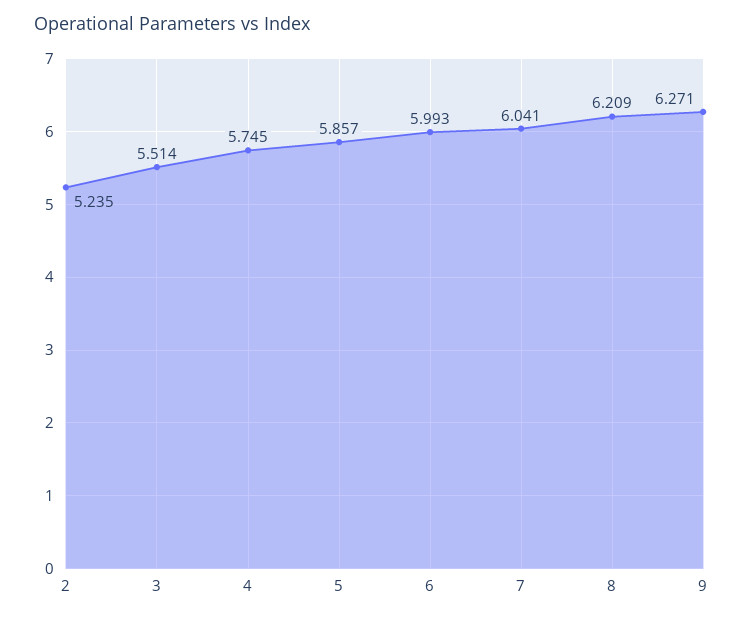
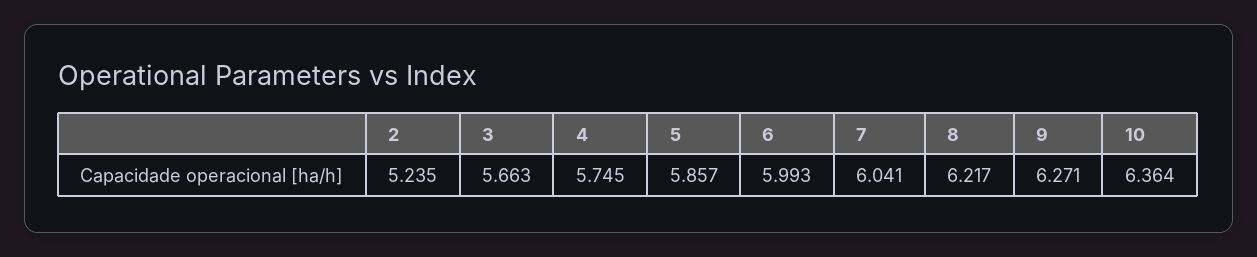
3: 5.514 -> 5.663
8: 6.209 -> 6.217
10: none -> 6.364

